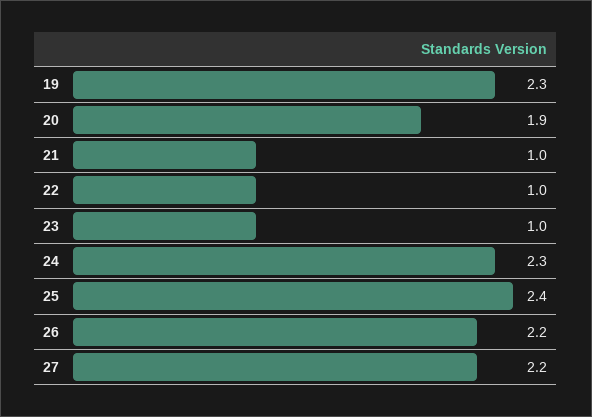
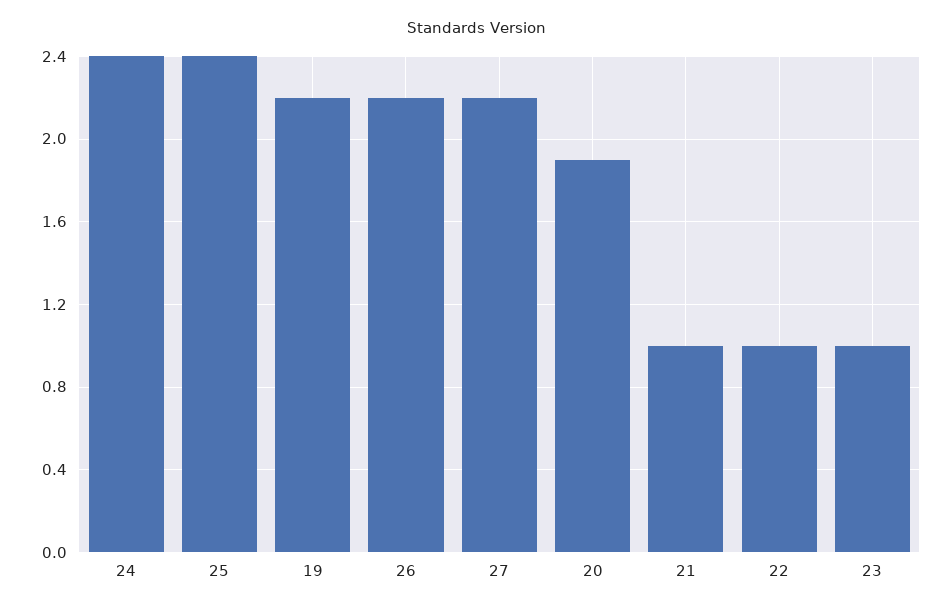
19: 2.3 -> 2.2
24: 2.3 -> 2.4

